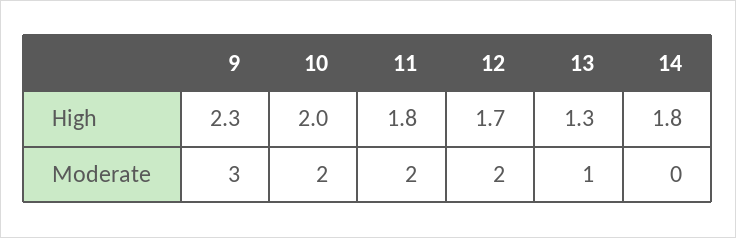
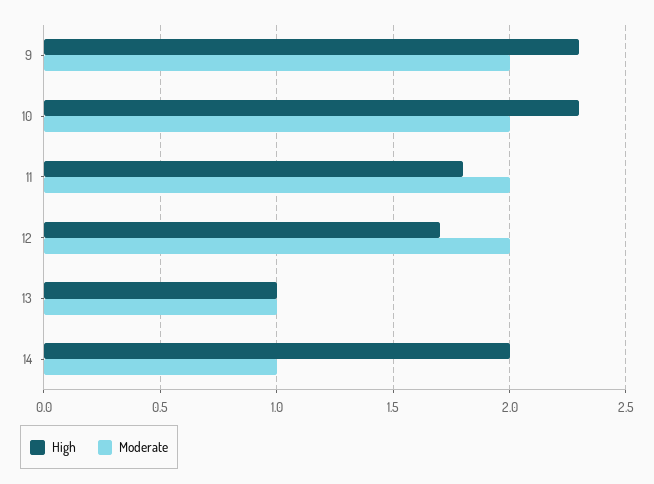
High, 10: 2 -> 2.3
High, 13: 1.3 -> 1
High, 14: 1.8 -> 2
Moderate, 9: 3 -> 2
Moderate, 14: 0 -> 1

